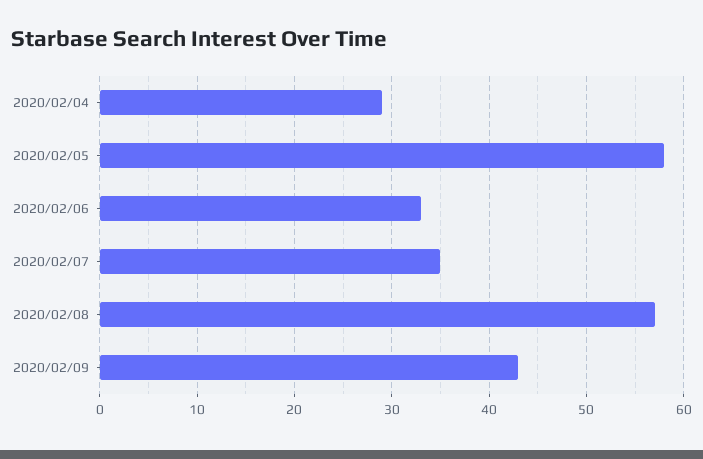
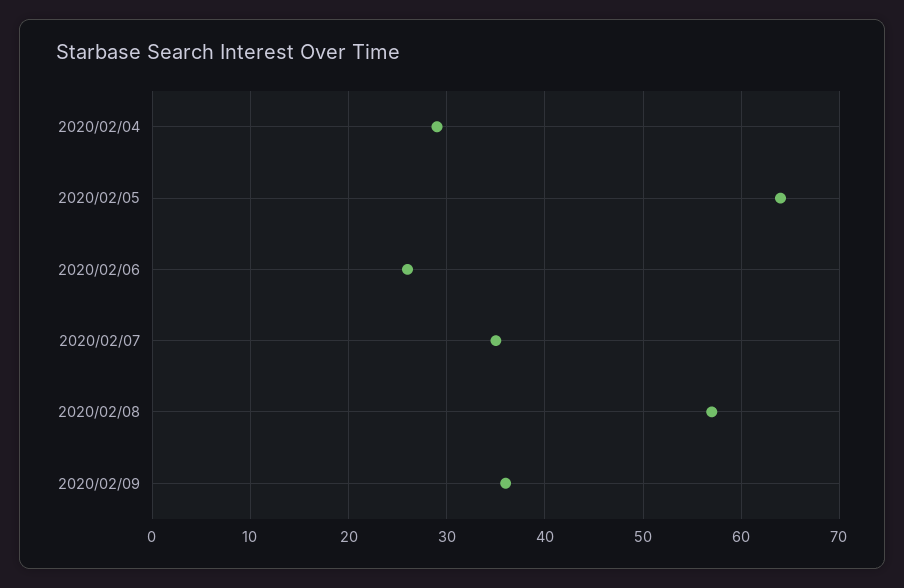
2020/02/05: 58 -> 64
2020/02/06: 33 -> 26
2020/02/09: 43 -> 36

